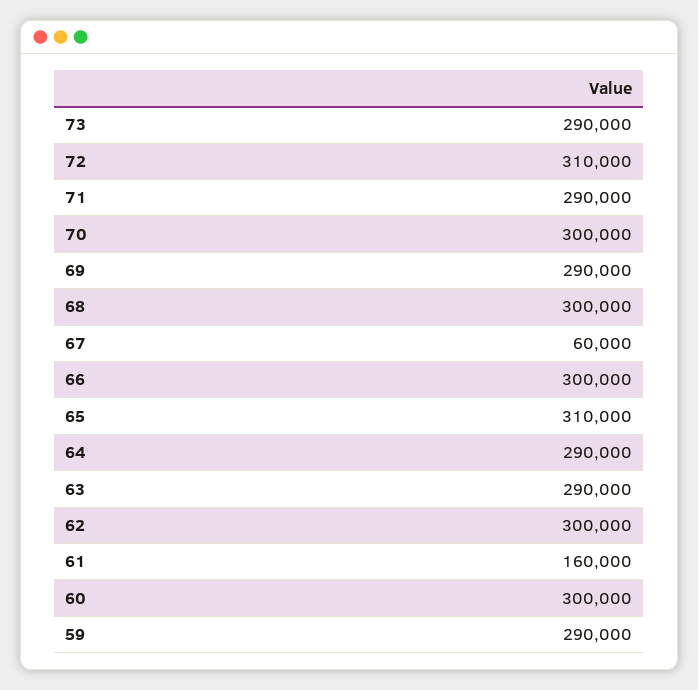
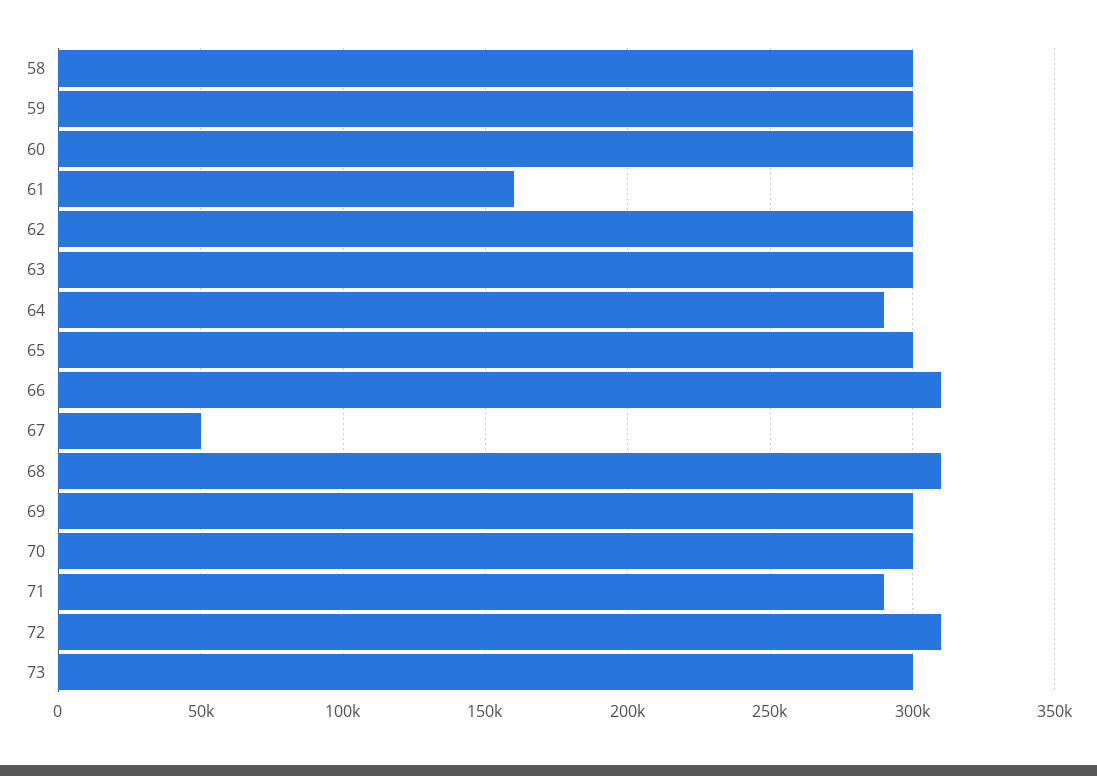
73: 290000 -> 300000
69: 290000 -> 300000
68: 300000 -> 310000
67: 60000 -> 50000
66: 300000 -> 310000
65: 310000 -> 300000
63: 290000 -> 300000
59: 290000 -> 300000
58: none -> 300000

